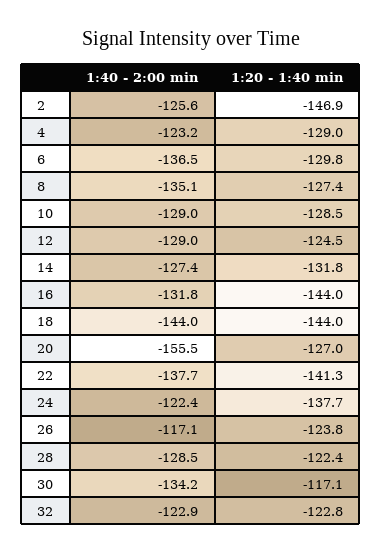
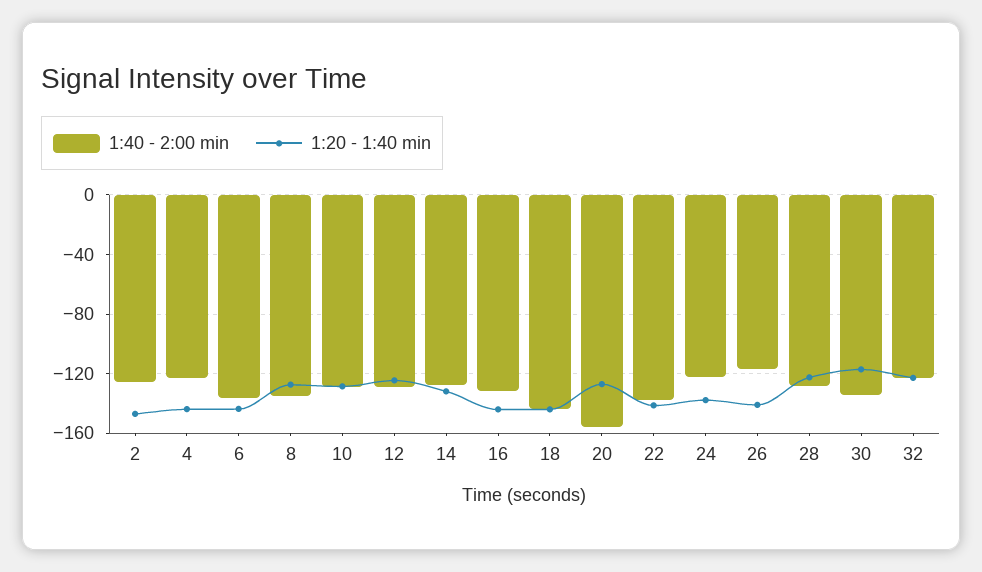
1:20 - 1:40 min, 4: -129 -> -145
1:20 - 1:40 min, 6: -129.8 -> -145
1:20 - 1:40 min, 26: -123.8 -> -140

